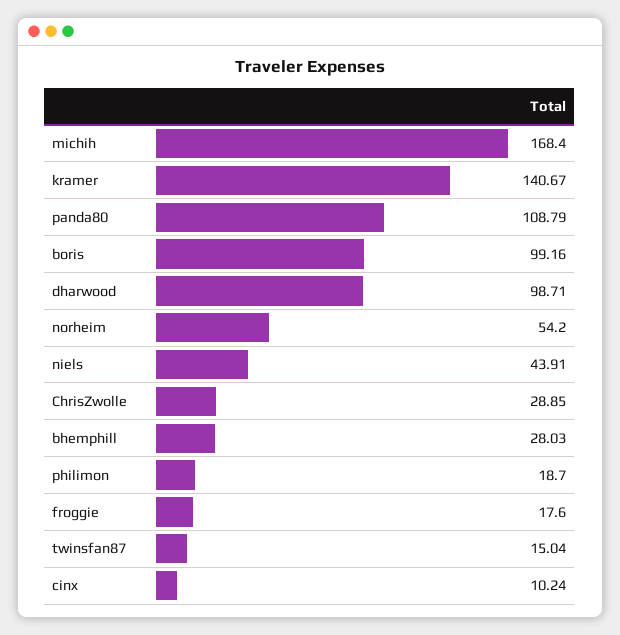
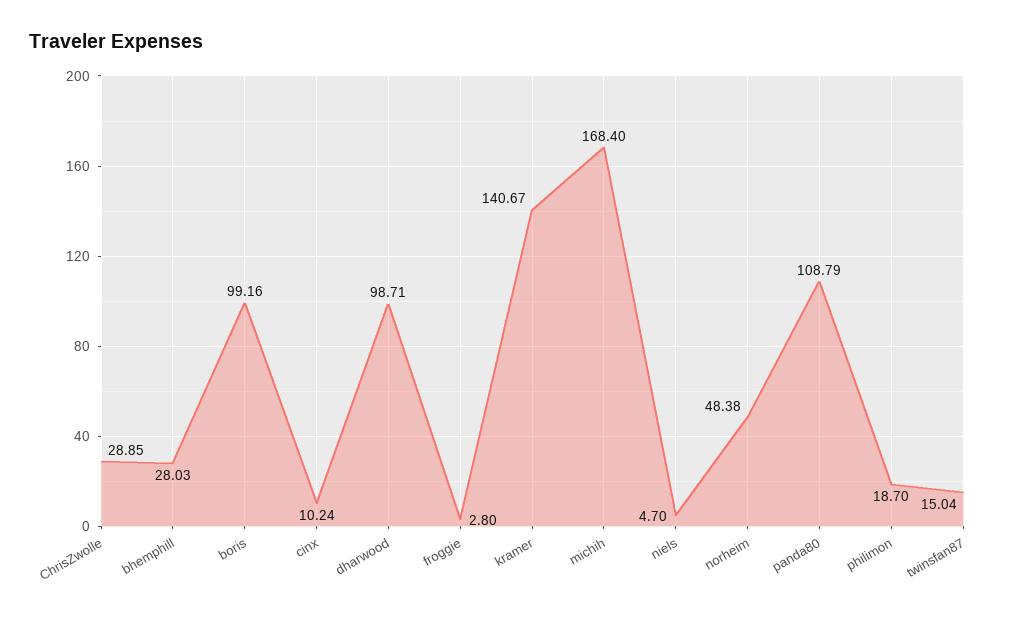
norheim: 54.2 -> 48.38
niels: 43.91 -> 4.7
froggie: 17.6 -> 2.8

